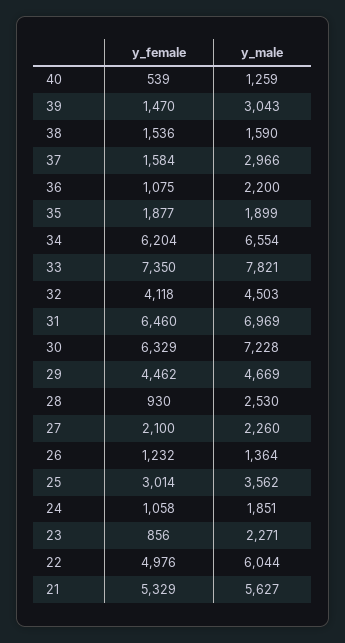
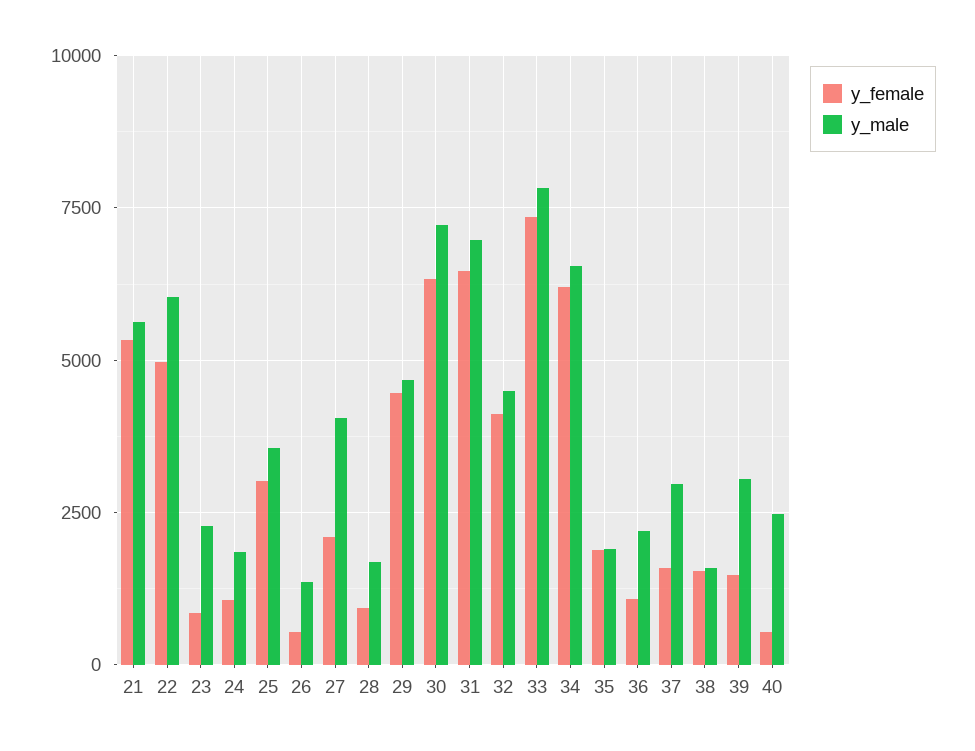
y_male, 40: 1259 -> 2500
y_male, 28: 2530 -> 1750
y_male, 27: 2260 -> 4000
y_female, 26: 1232 -> 500

